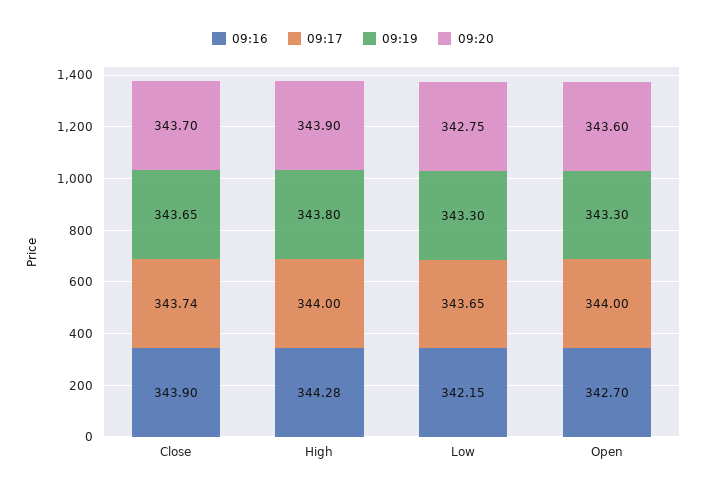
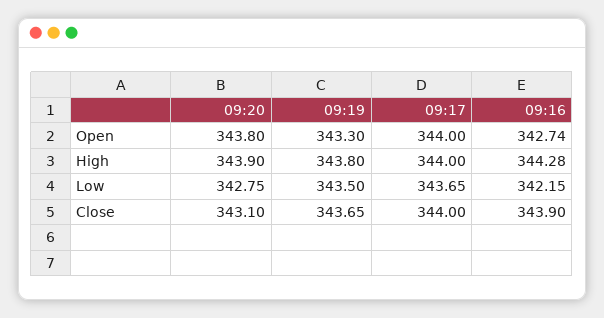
09:17, Close: 343.74 -> 344
09:20, Close: 343.7 -> 343.1
09:19, Low: 343.3 -> 343.5
09:16, Open: 342.7 -> 342.74
09:20, Open: 343.6 -> 343.8

